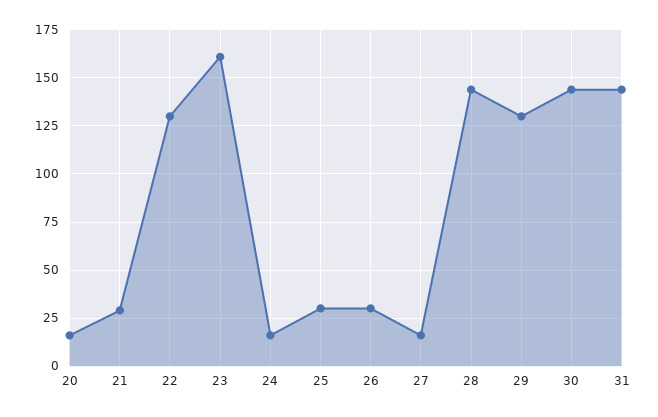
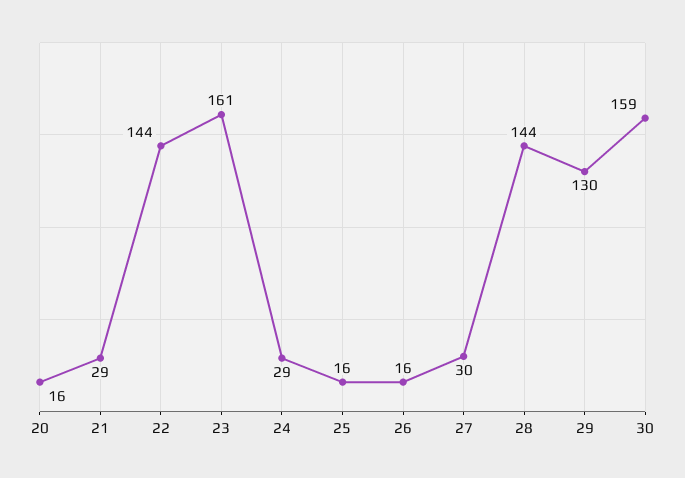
22: 130 -> 144
24: 15 -> 29
25: 30 -> 16
26: 30 -> 16
27: 15 -> 30
30: 145 -> 159
31: 145 -> none

